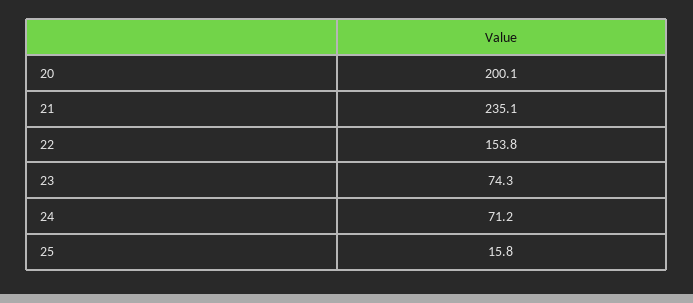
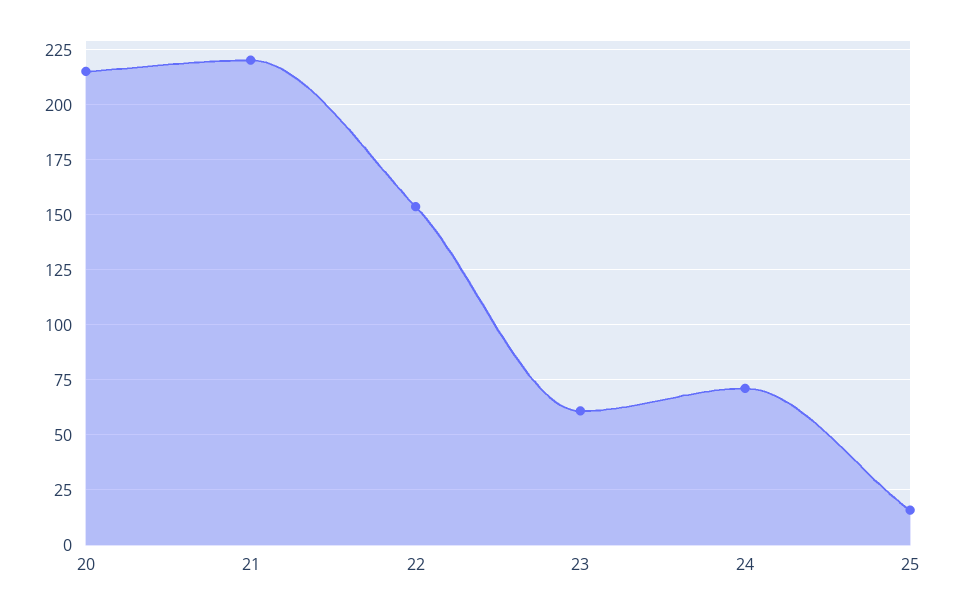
20: 200.1 -> 215
21: 235.1 -> 220
23: 74.3 -> 60

